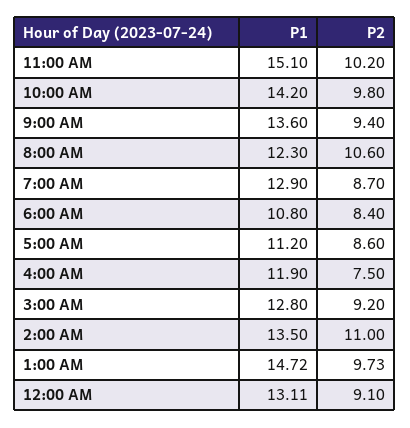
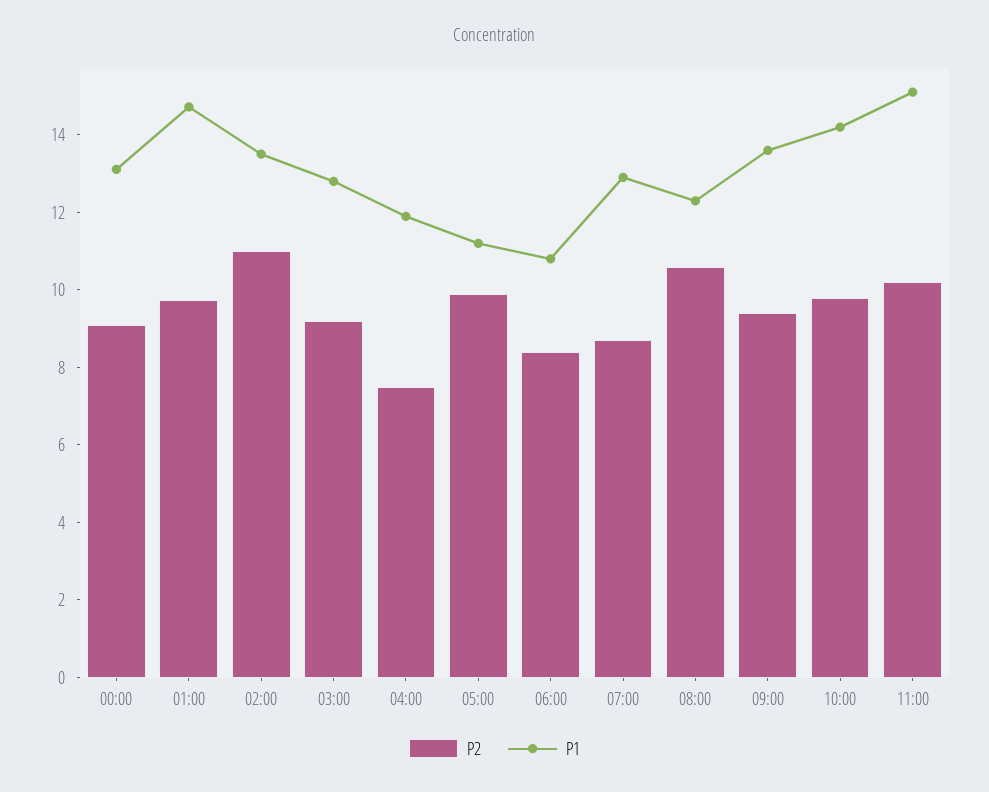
P2, 5:00 AM: 8.6 -> 10

